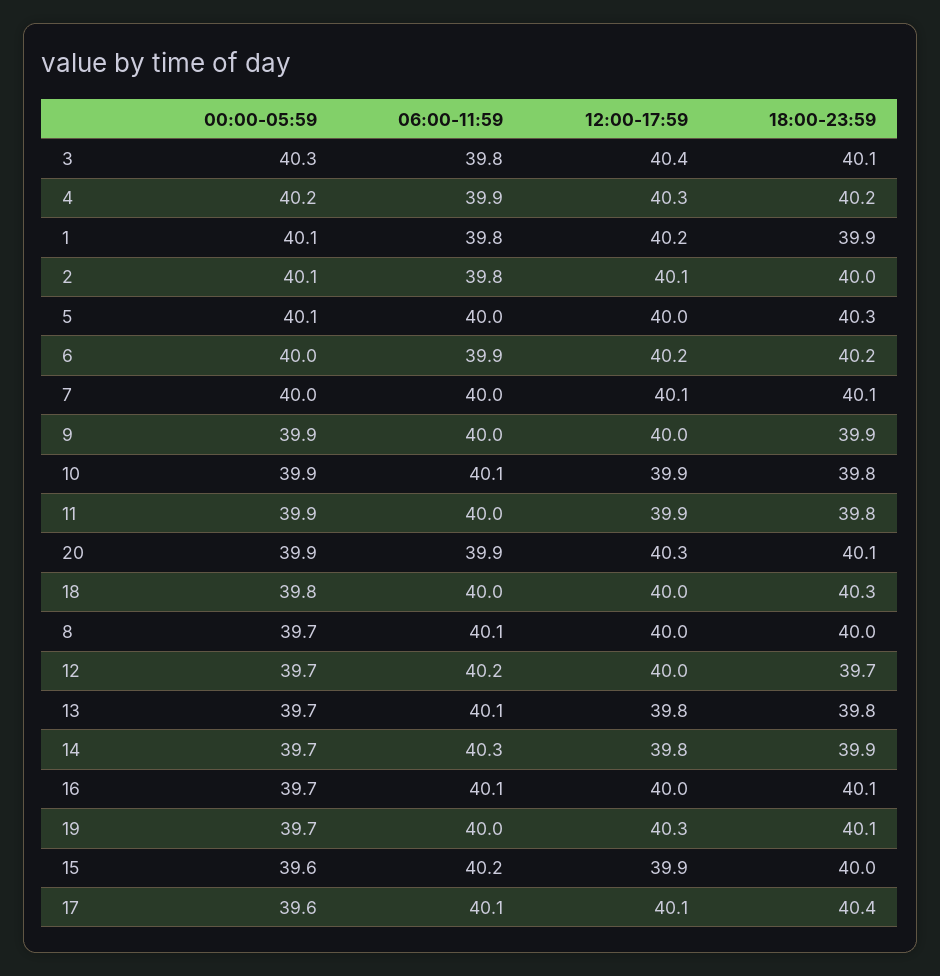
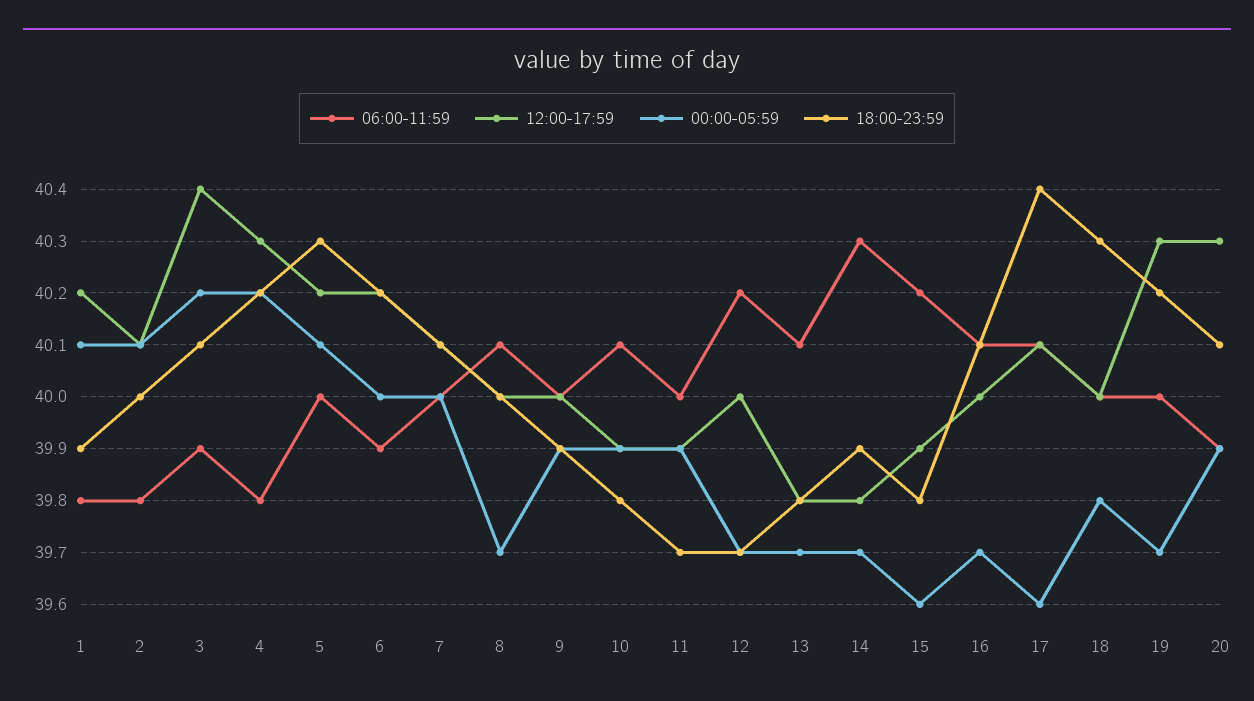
00:00-05:59, 3: 40.3 -> 40.2
06:00-11:59, 3: 39.8 -> 39.9
06:00-11:59, 4: 39.9 -> 39.8
12:00-17:59, 5: 40 -> 40.2
18:00-23:59, 11: 39.8 -> 39.7
18:00-23:59, 19: 40.1 -> 40.2
18:00-23:59, 15: 40 -> 39.8

